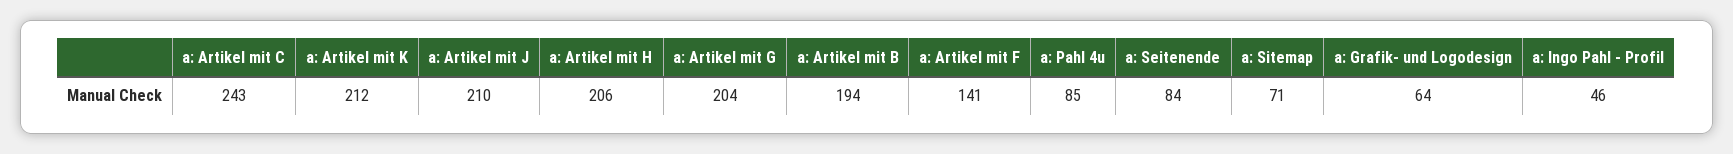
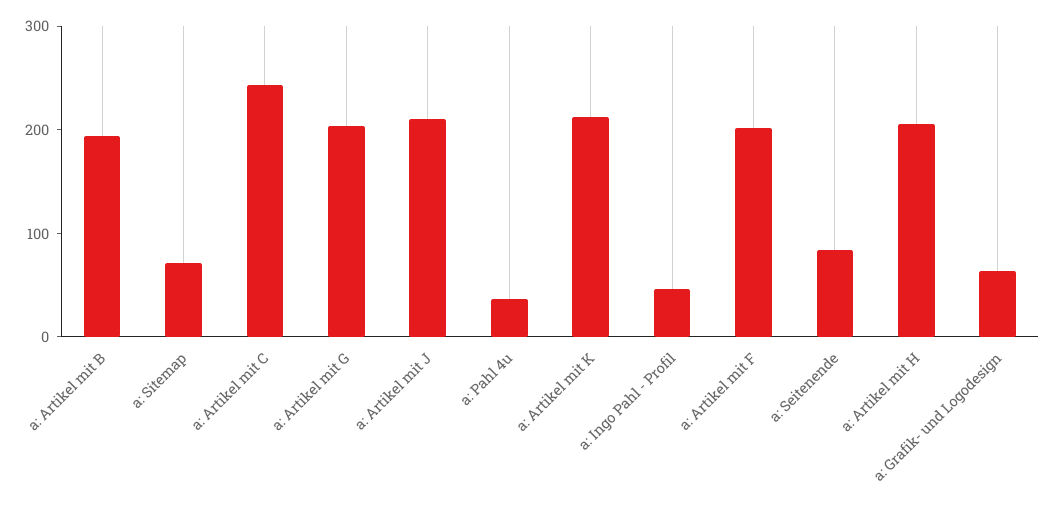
a: Artikel mit F: 141 -> 200
a: Pahl 4u: 85 -> 40

